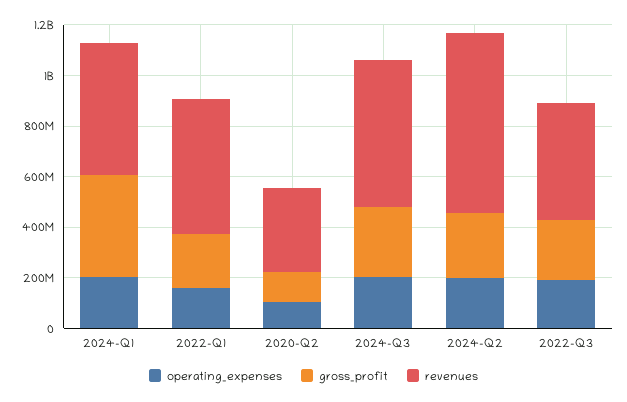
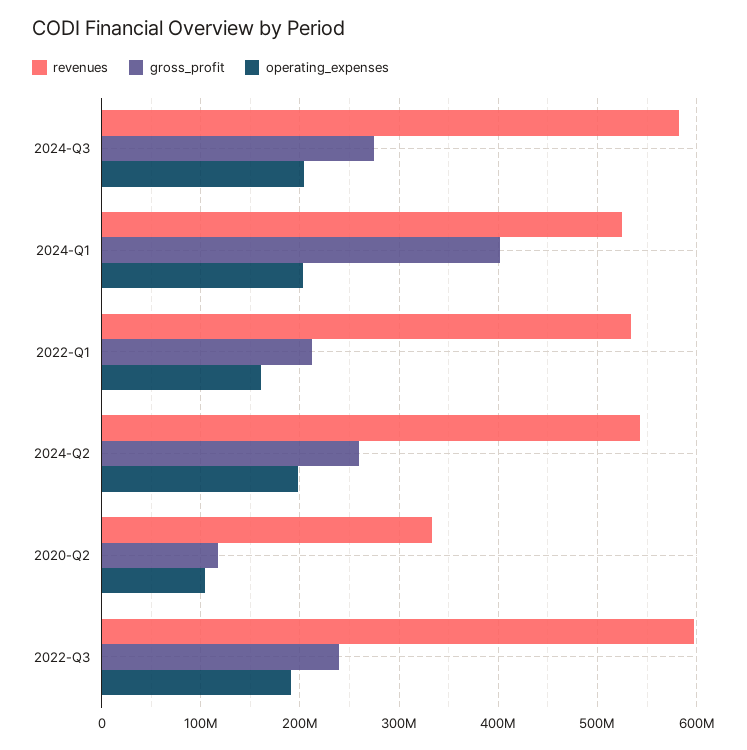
revenues, 2024-Q2: 700000000 -> 540000000
revenues, 2022-Q3: 450000000 -> 600000000

